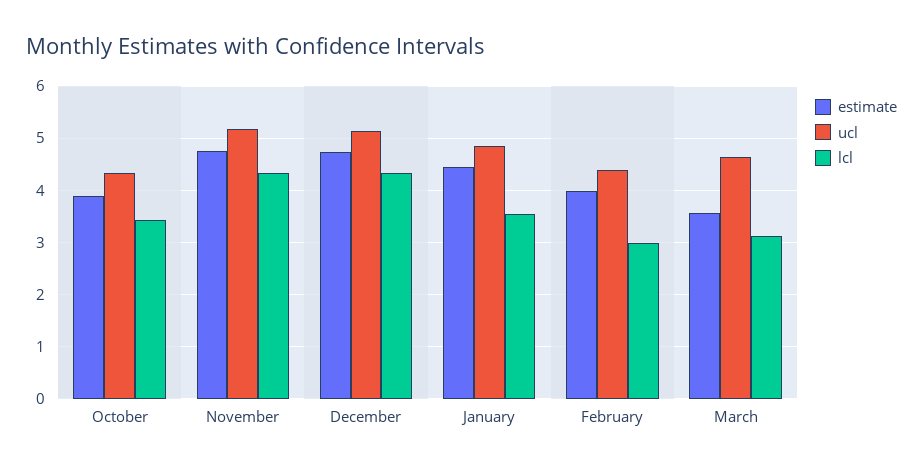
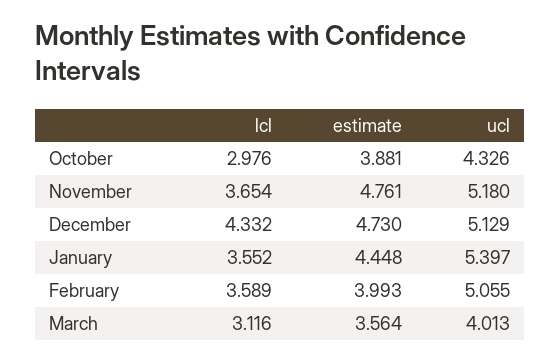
lcl, October: 3.4 -> 2.976
lcl, November: 4.4 -> 3.654
ucl, January: 4.8 -> 5.397
ucl, February: 4.4 -> 5.055
lcl, February: 3 -> 3.589
ucl, March: 4.6 -> 4.013

